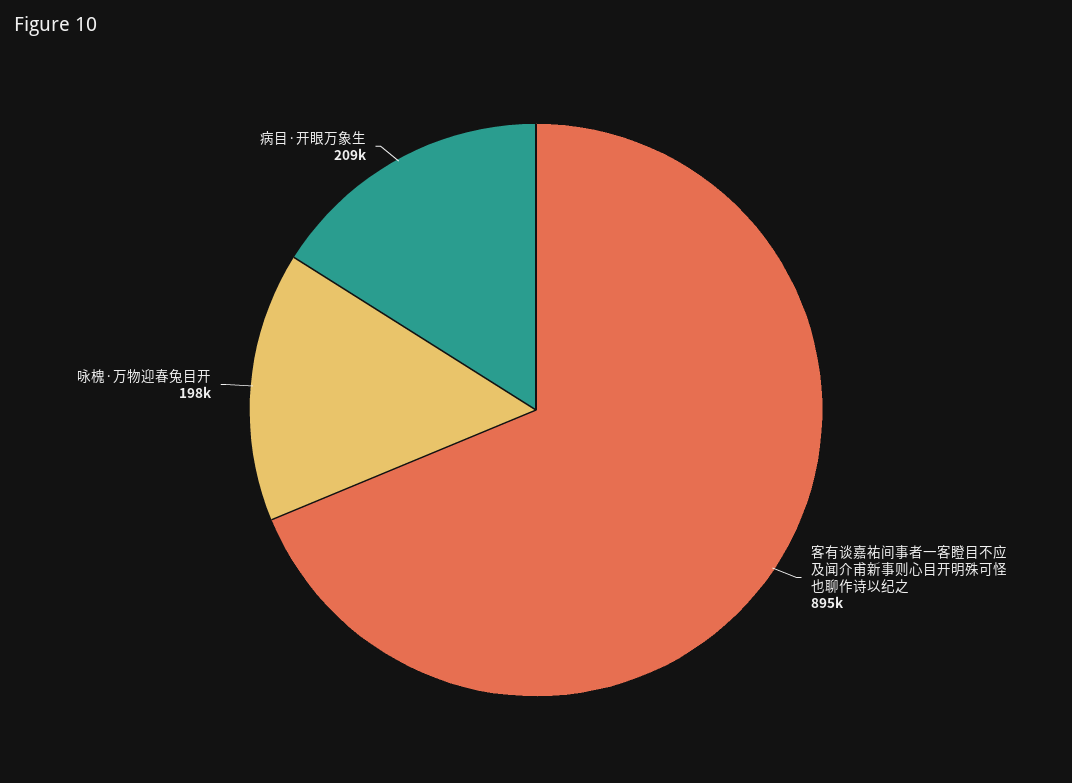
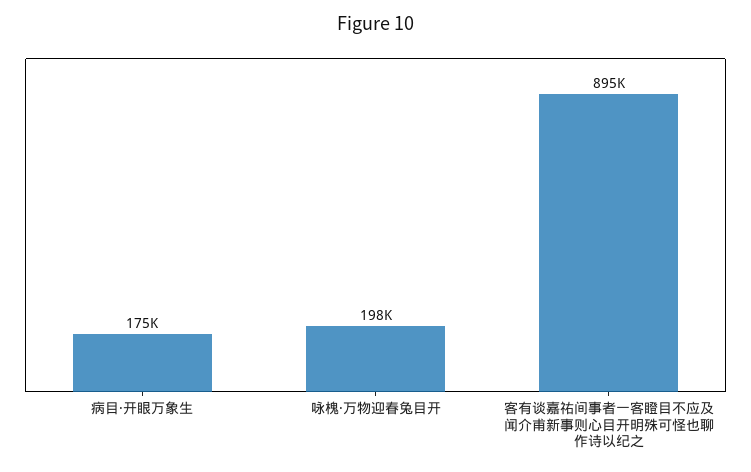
病目·开眼万象生: 209000 -> 175000

